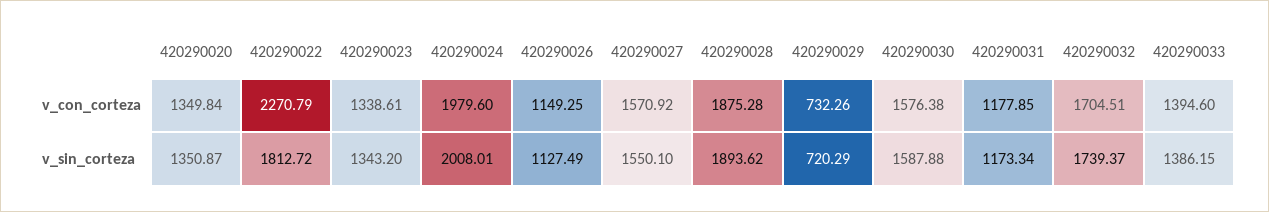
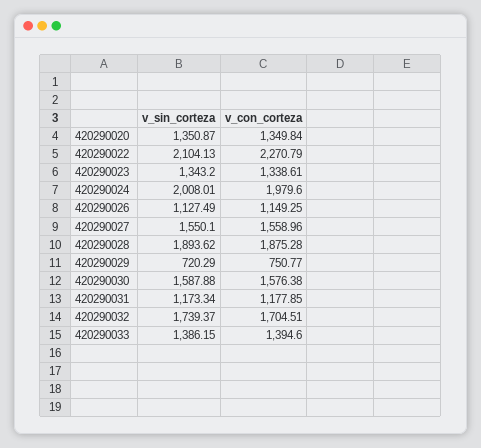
420290027, v_con_corteza: 1570.92 -> 1558.96
420290029, v_con_corteza: 732.26 -> 750.77
420290022, v_sin_corteza: 1812.72 -> 2104.13

